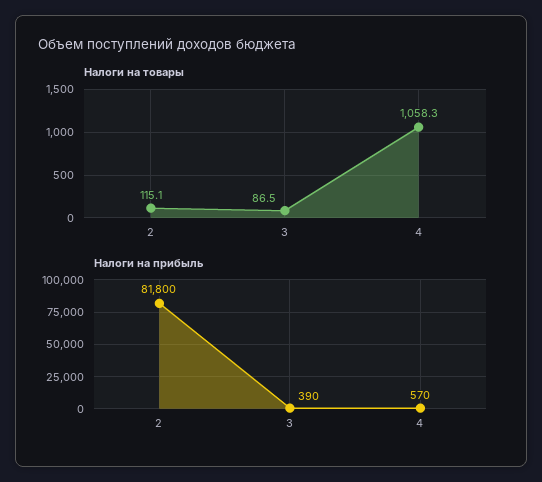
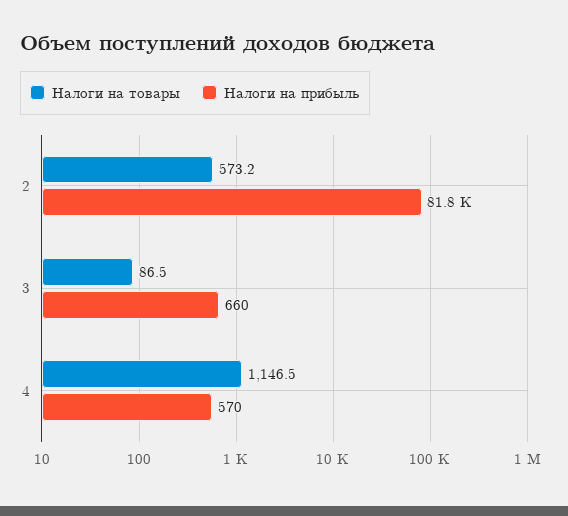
Налоги на товары, 2: 115.1 -> 573.2
Налоги на товары, 4: 1058.3 -> 1146.5
Налоги на прибыль, 3: 390 -> 660

